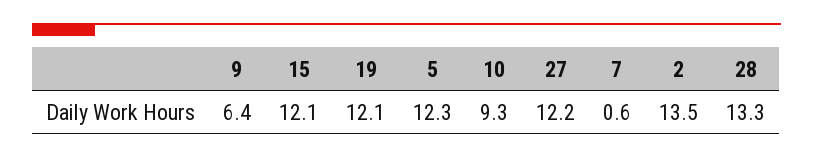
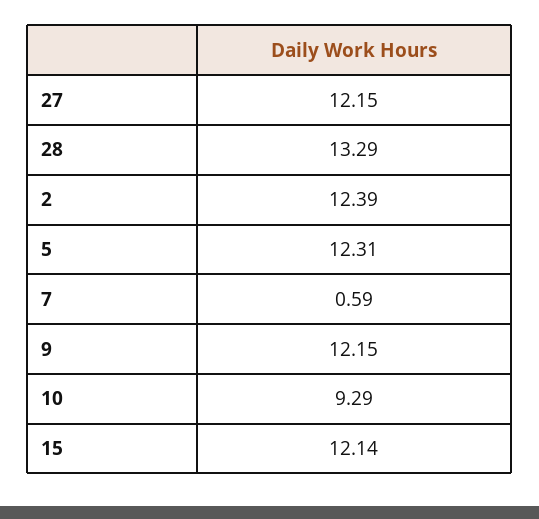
9: 6.4 -> 12.15
19: 12.1 -> none
2: 13.5 -> 12.39

